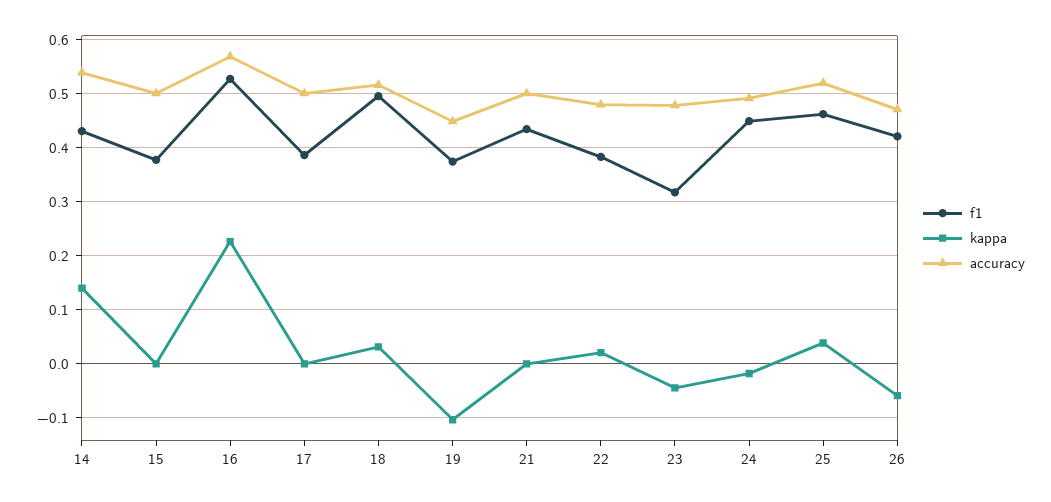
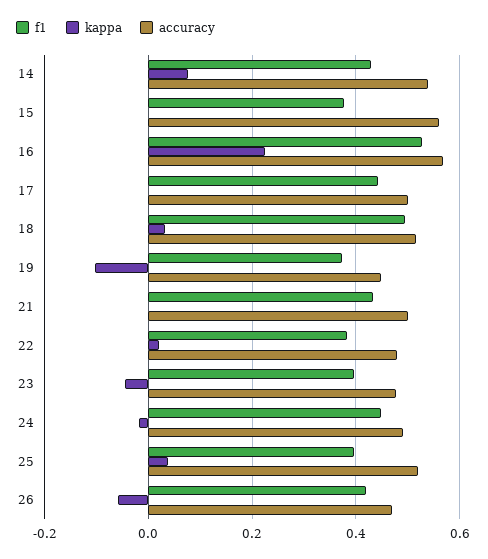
kappa, 14: 0.14 -> 0.08
accuracy, 15: 0.5 -> 0.56
f1, 17: 0.38 -> 0.44
f1, 23: 0.32 -> 0.4
f1, 25: 0.46 -> 0.4

